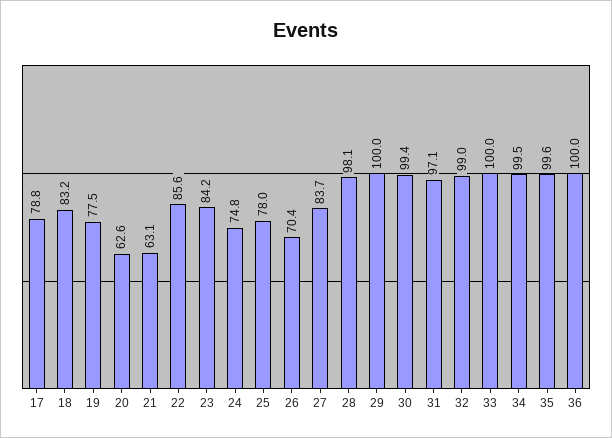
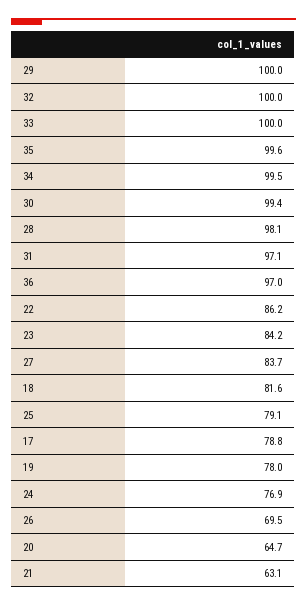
18: 83.2 -> 81.6
19: 77.5 -> 78
20: 62.6 -> 64.7
22: 85.6 -> 86.2
24: 74.8 -> 76.9
25: 78 -> 79.1
26: 70.4 -> 69.5
32: 99 -> 100
36: 100 -> 97

